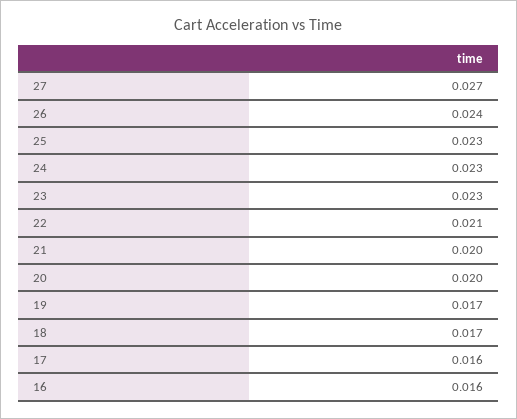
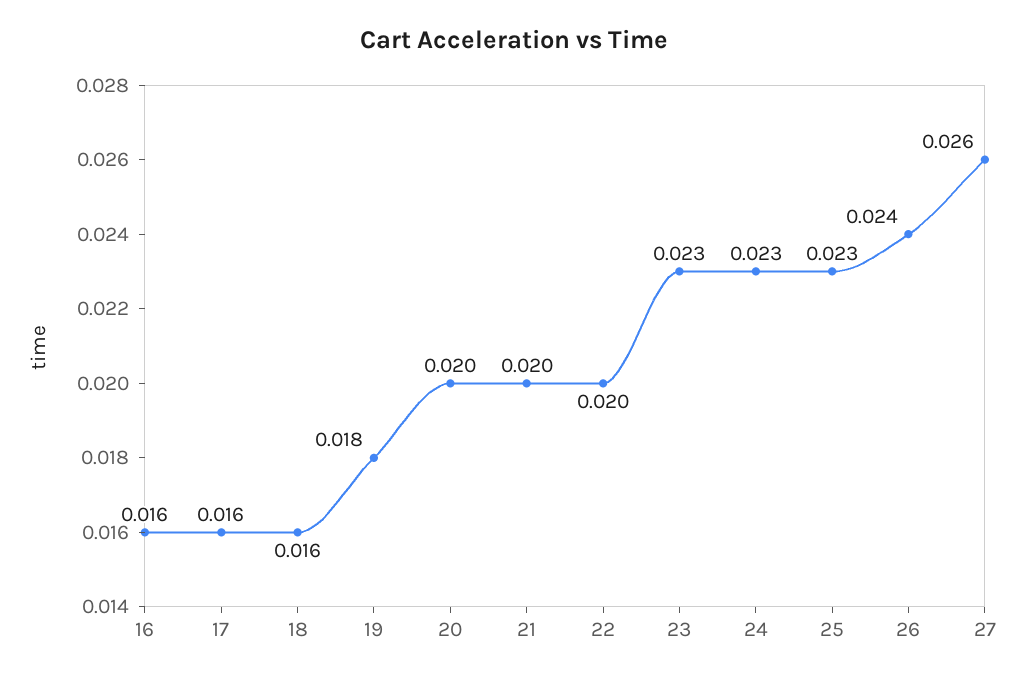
27: 0.027 -> 0.026
22: 0.021 -> 0.02
19: 0.017 -> 0.018
18: 0.017 -> 0.016

